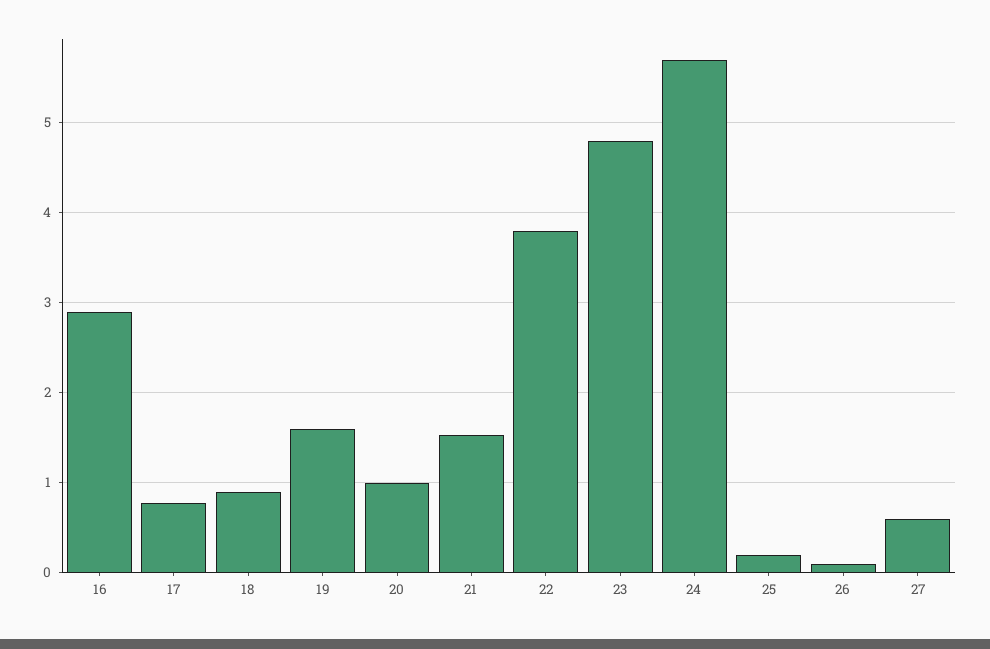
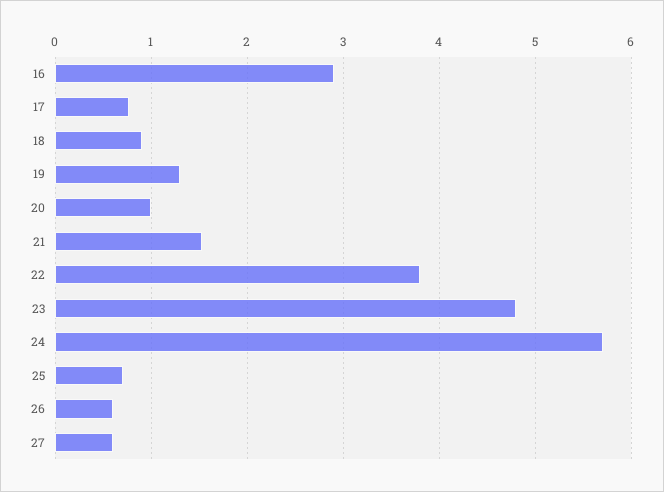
19: 1.6 -> 1.3
25: 0.2 -> 0.7
26: 0.1 -> 0.6

